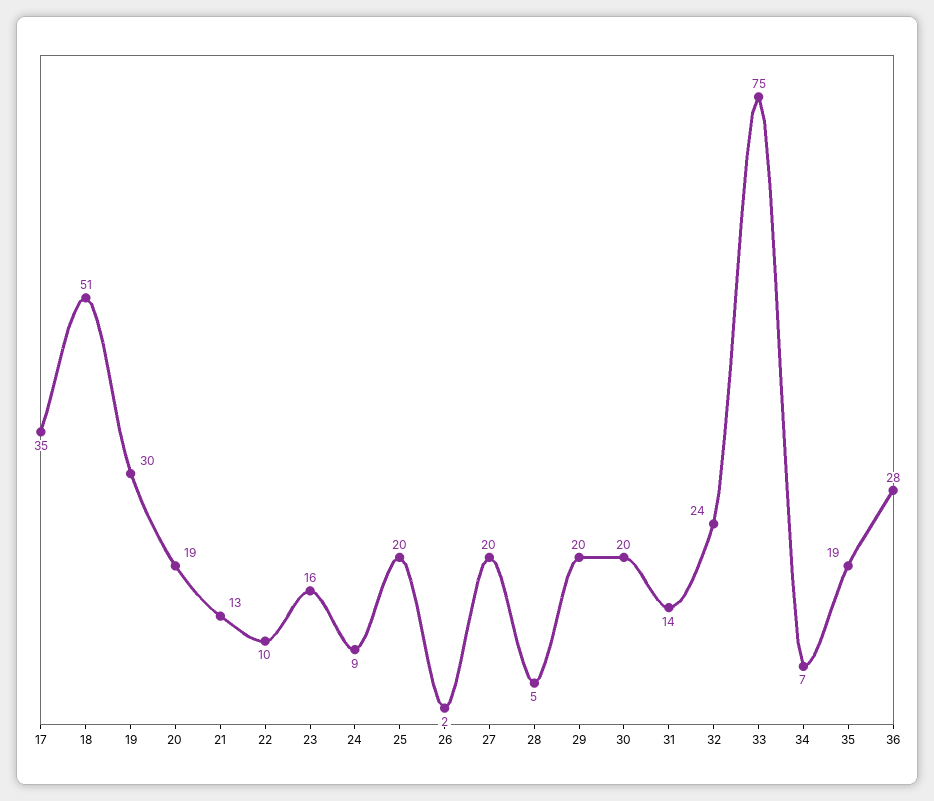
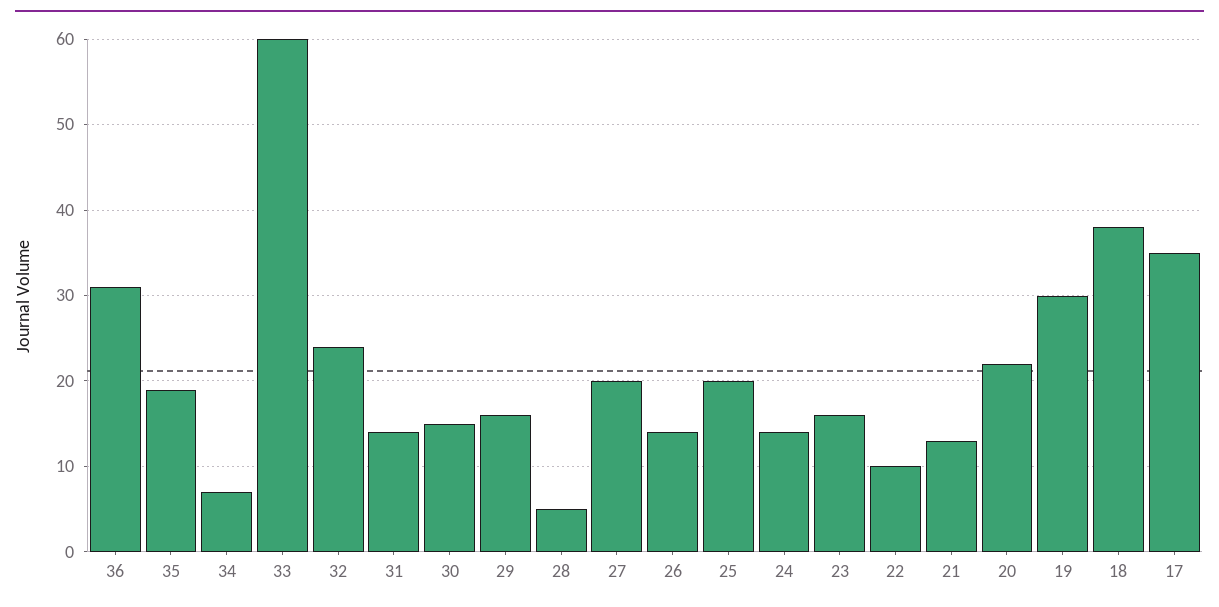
18: 51 -> 38
20: 19 -> 22
24: 9 -> 14
26: 2 -> 14
29: 20 -> 16
30: 20 -> 15
33: 75 -> 60
36: 28 -> 31

